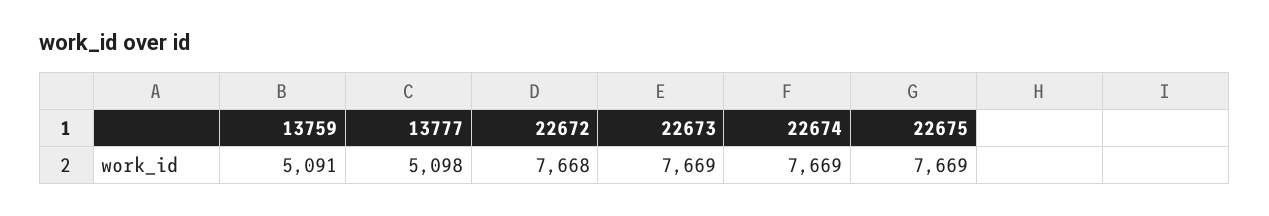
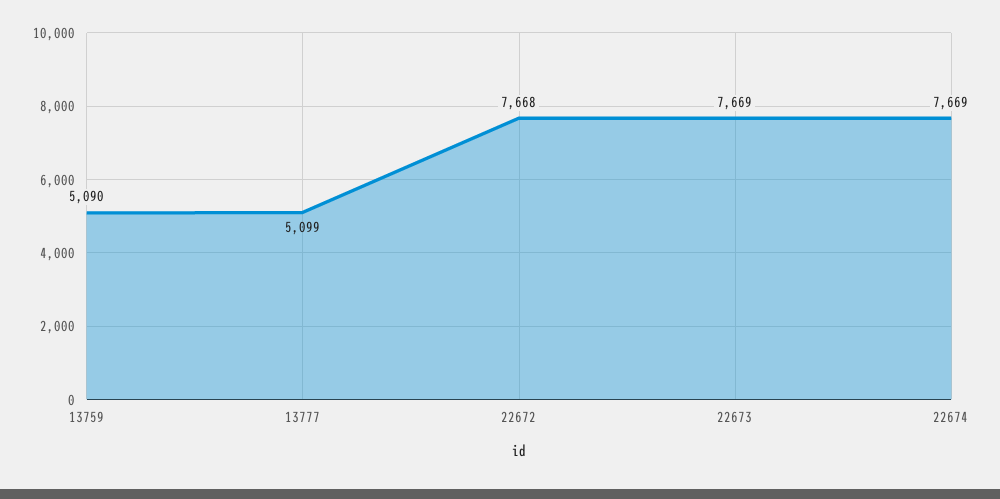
13759: 5091 -> 5090
13777: 5098 -> 5099
22675: 7669 -> none

